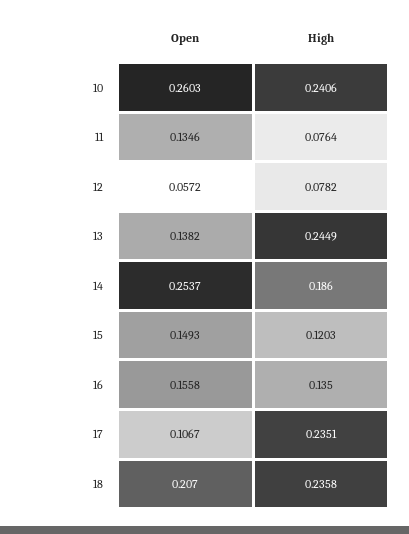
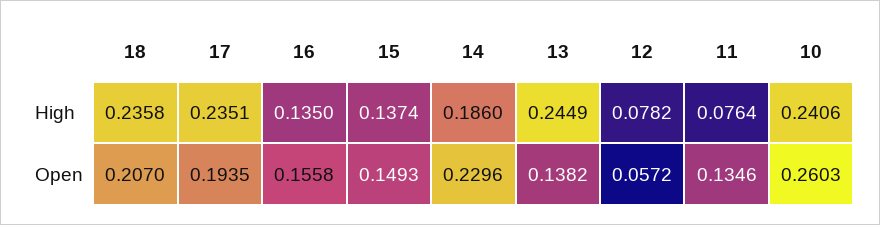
Open, 14: 0.2537 -> 0.2296
High, 15: 0.1203 -> 0.1374
Open, 17: 0.1067 -> 0.1935

